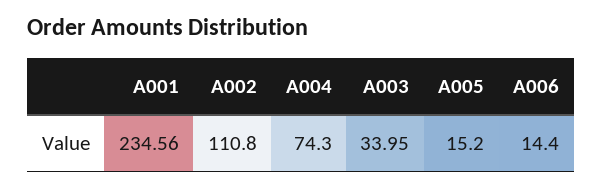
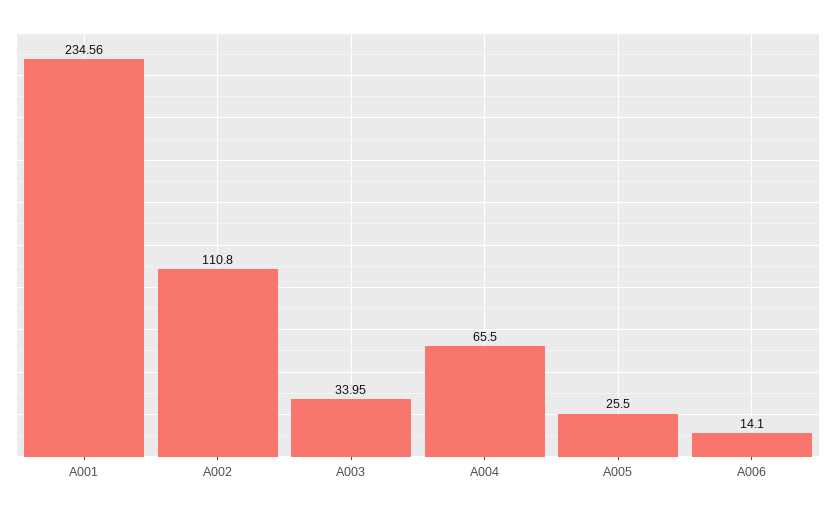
A004: 74.3 -> 65.5
A005: 15.2 -> 25.5
A006: 14.4 -> 14.1

